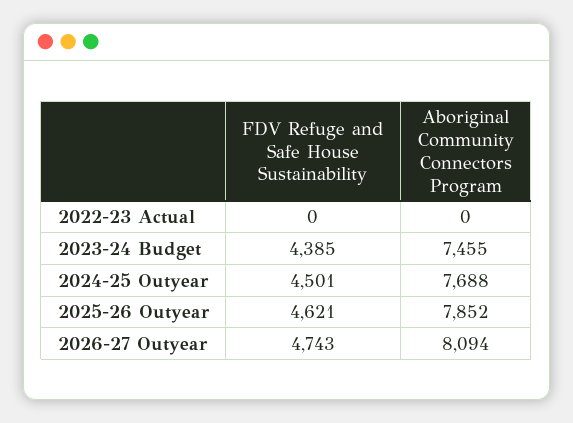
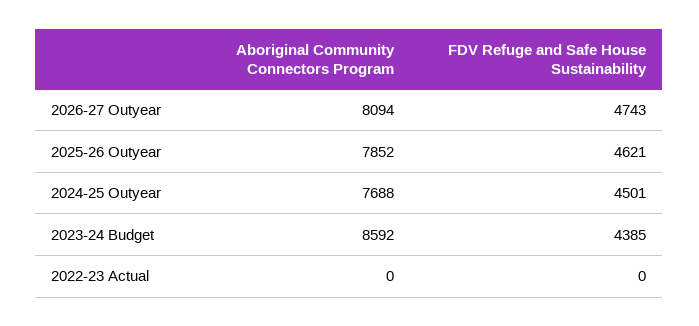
Aboriginal Community Connectors Program, 2023-24 Budget: 7455 -> 8592

